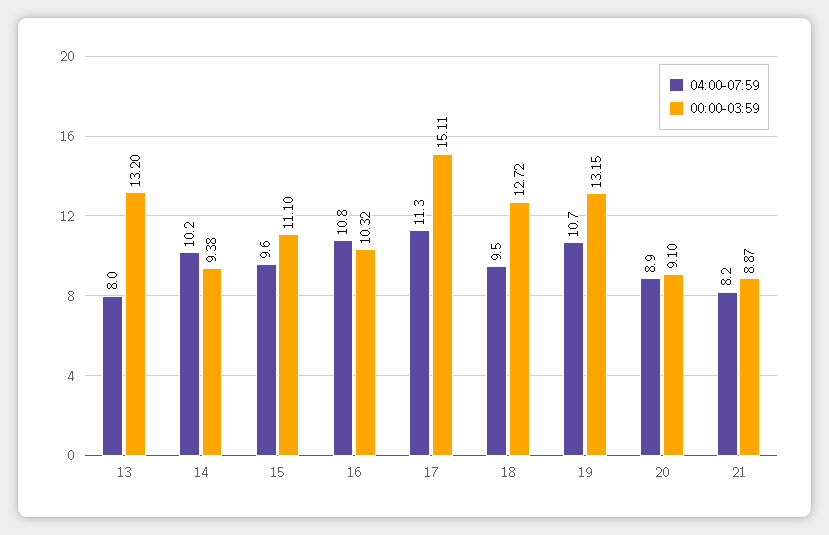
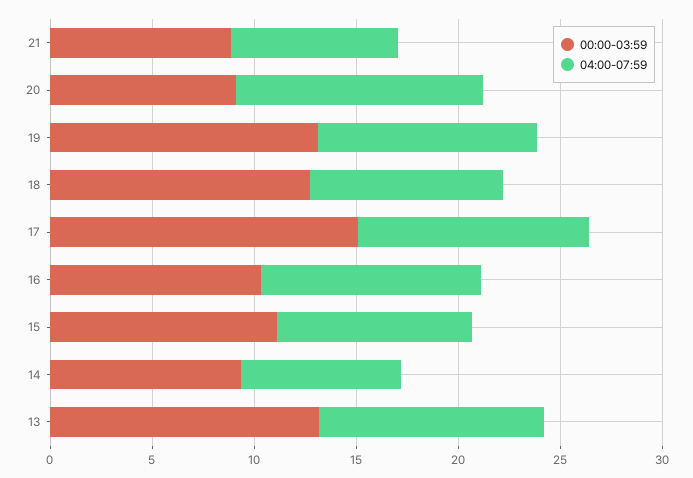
04:00-07:59, 13: 8 -> 11
04:00-07:59, 14: 10.2 -> 8
04:00-07:59, 20: 8.9 -> 12

